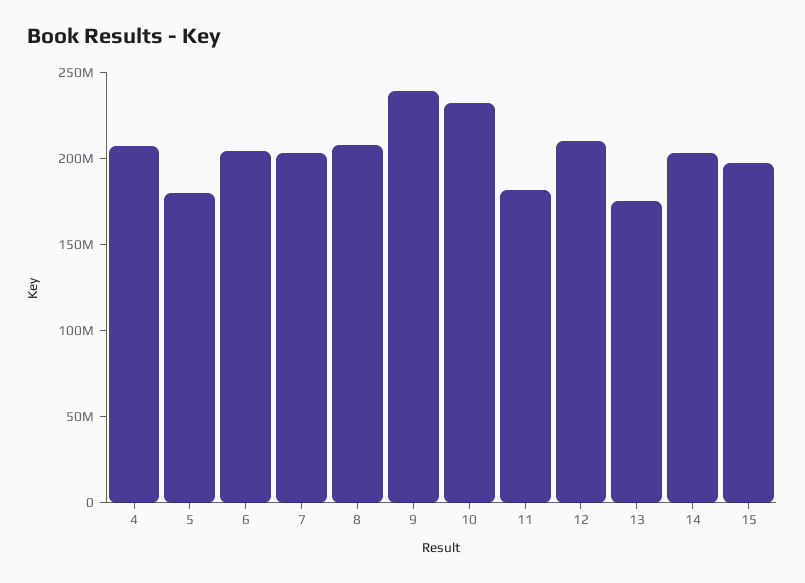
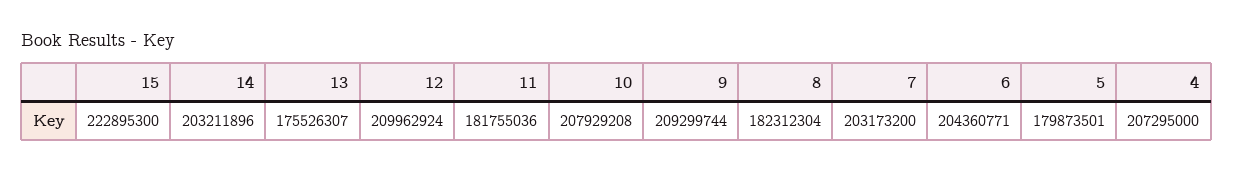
8: 210000000 -> 182312304
9: 240000000 -> 209299744
10: 230000000 -> 207929208
15: 200000000 -> 222895300

